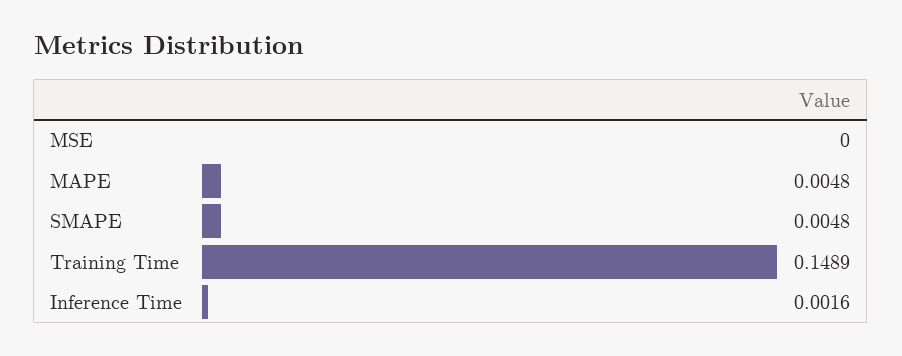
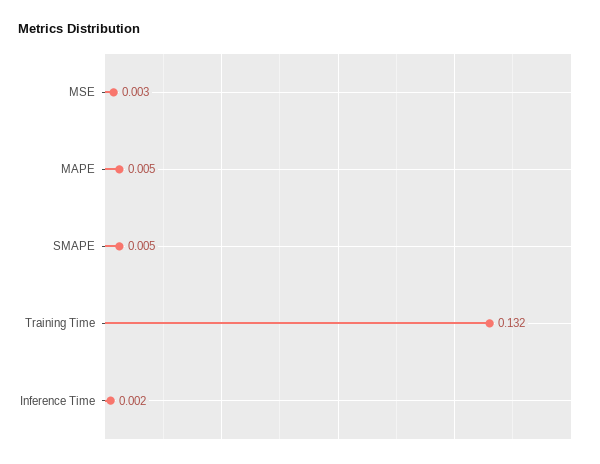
MSE: 0 -> 0.003
Training Time: 0.1489 -> 0.132

